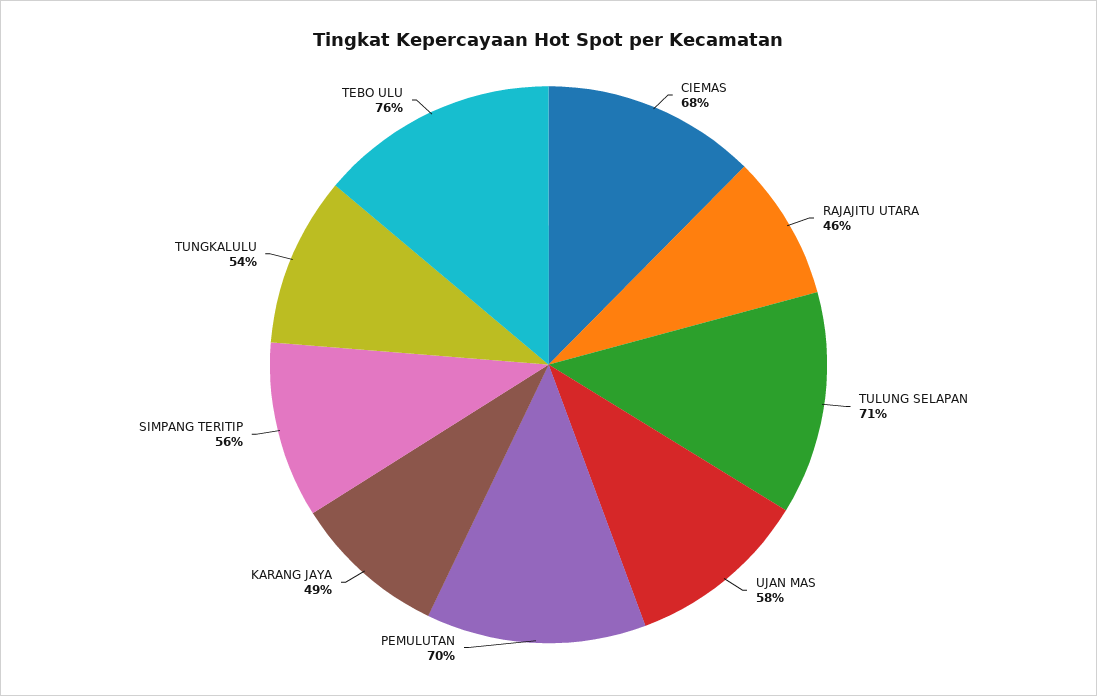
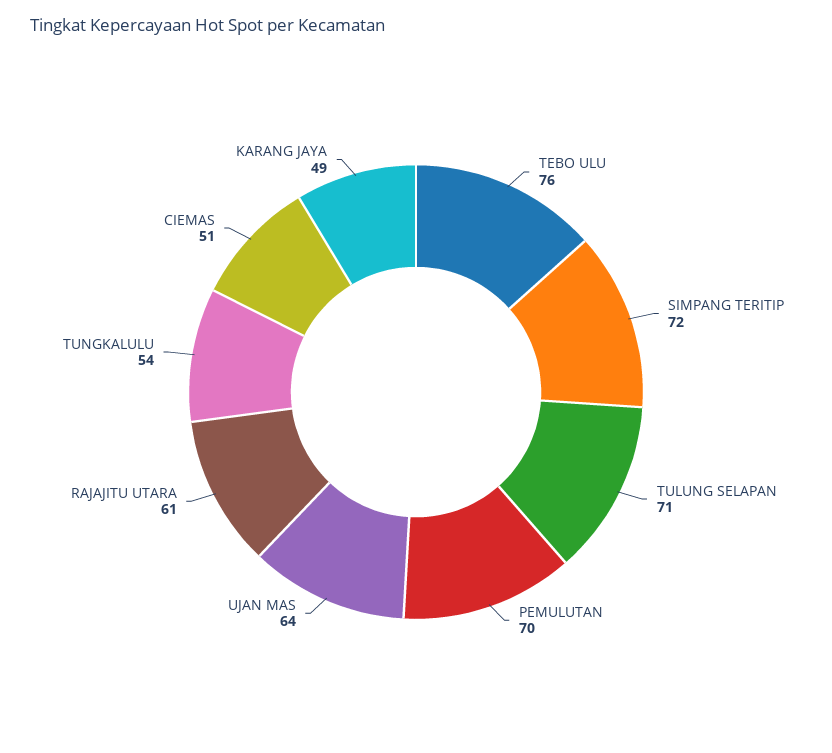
CIEMAS: 68 -> 51
RAJAJITU UTARA: 46 -> 61
UJAN MAS: 58 -> 64
SIMPANG TERITIP: 56 -> 72

